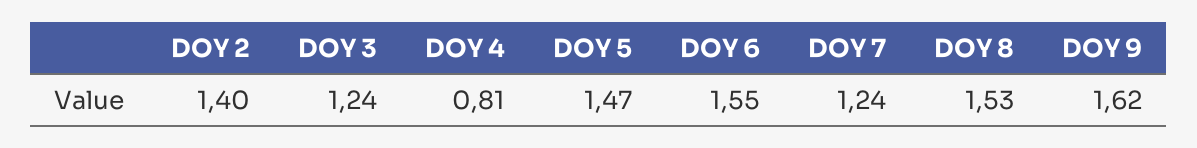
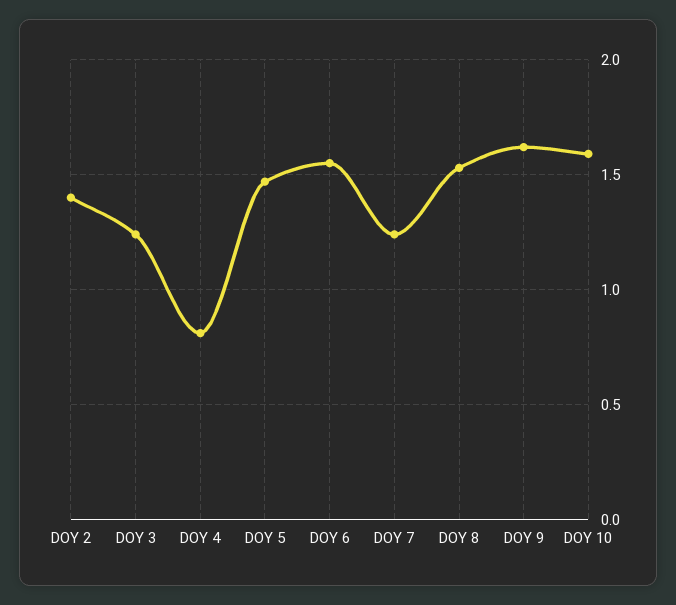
DOY 10: none -> 1.6

